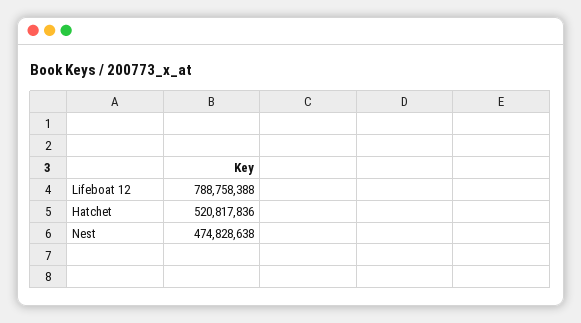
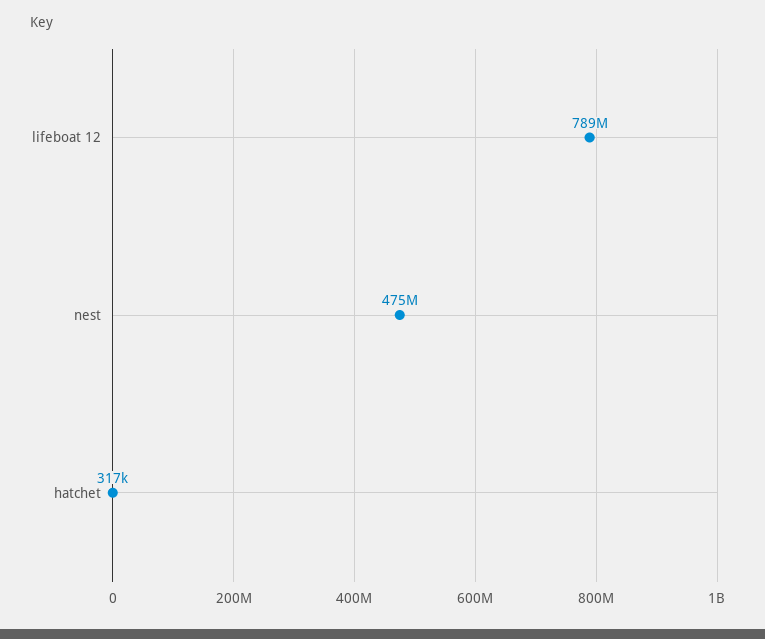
Hatchet: 520817836 -> 317000

